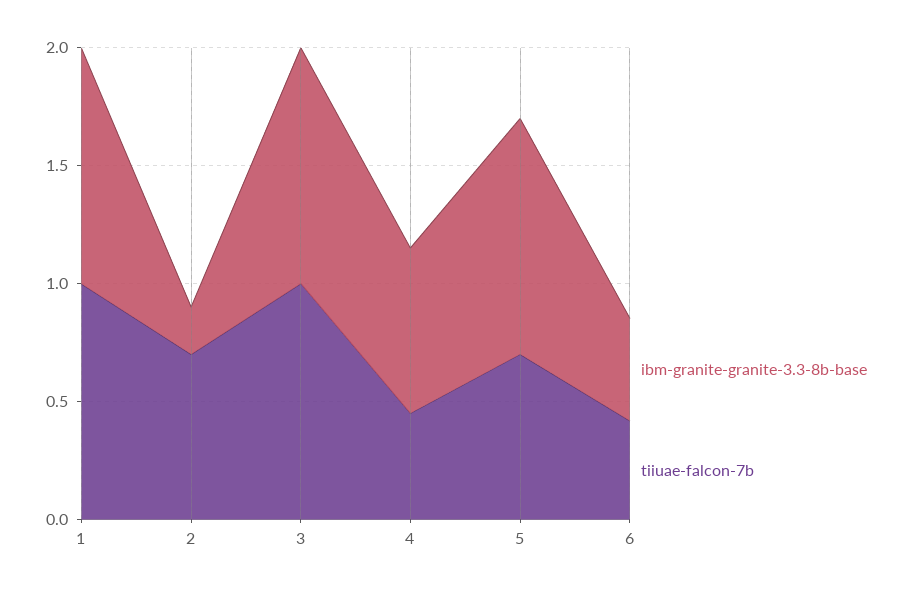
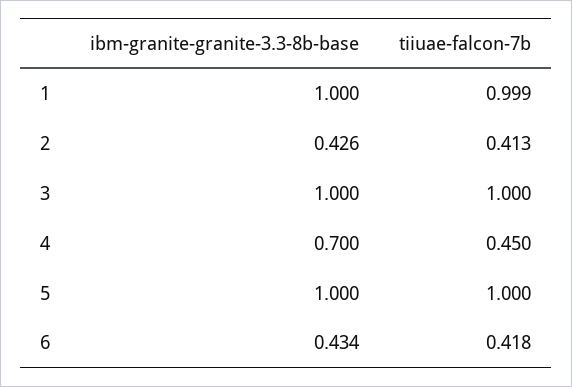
ibm-granite-granite-3.3-8b-base, 2: 0.2 -> 0.426
tiiuae-falcon-7b, 2: 0.7 -> 0.413
tiiuae-falcon-7b, 5: 0.7 -> 1

